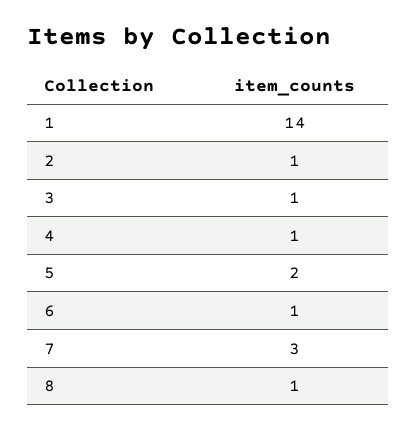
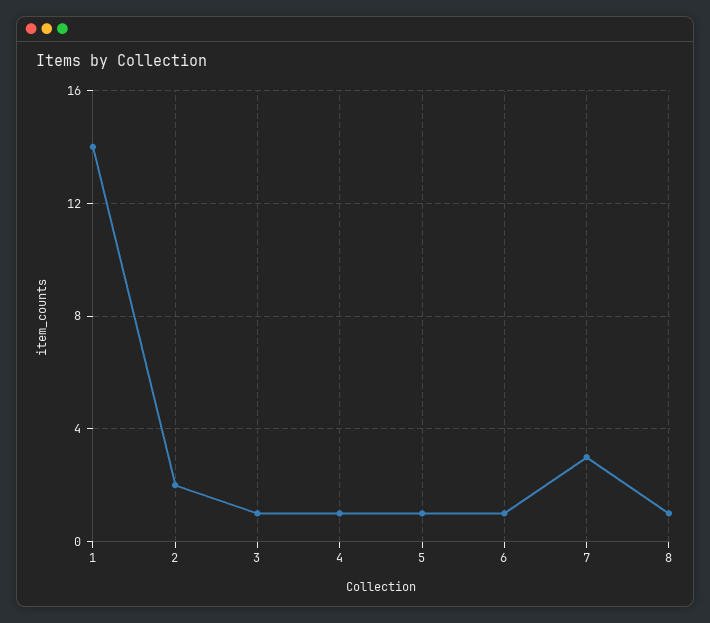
2: 1 -> 2
5: 2 -> 1

